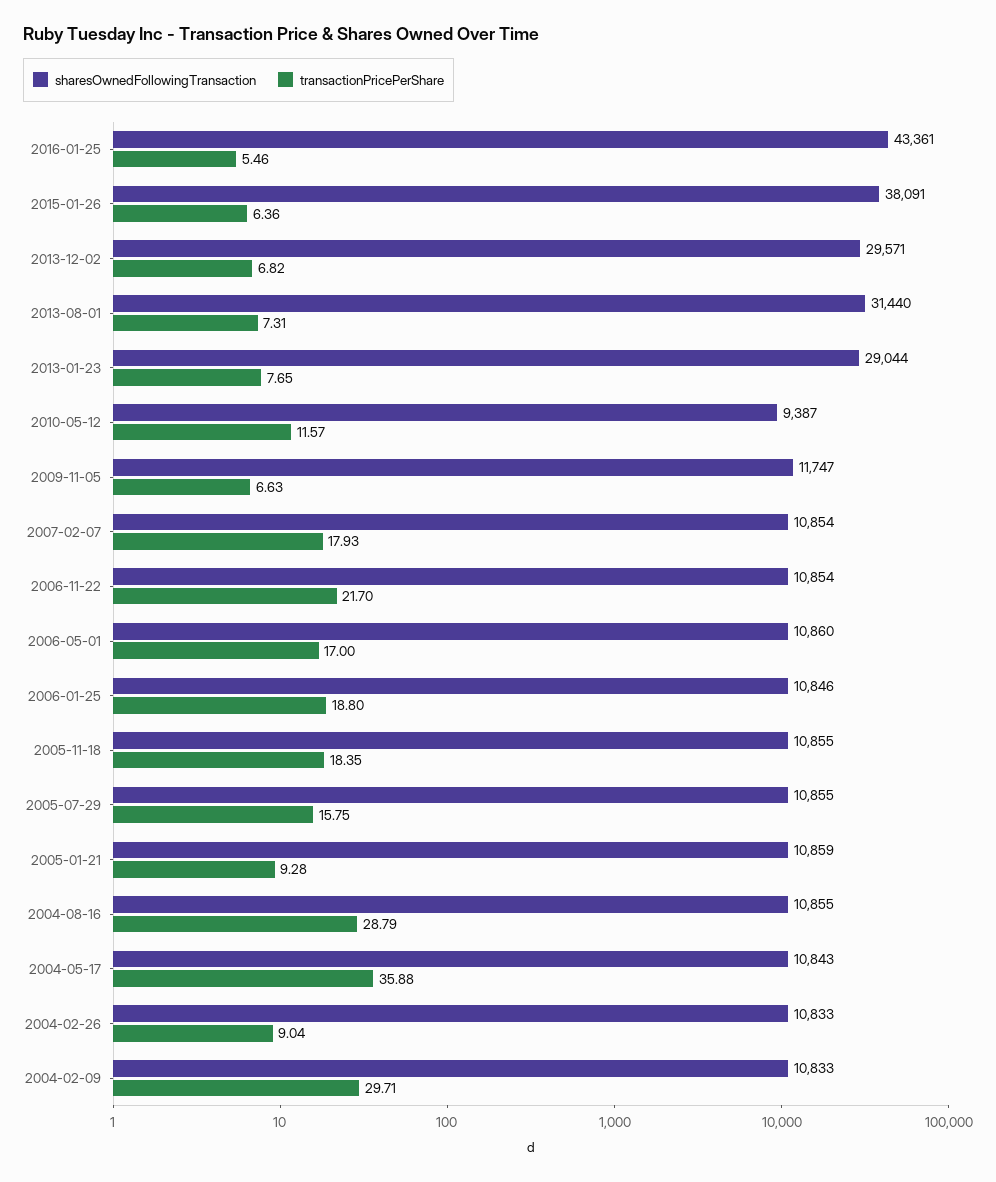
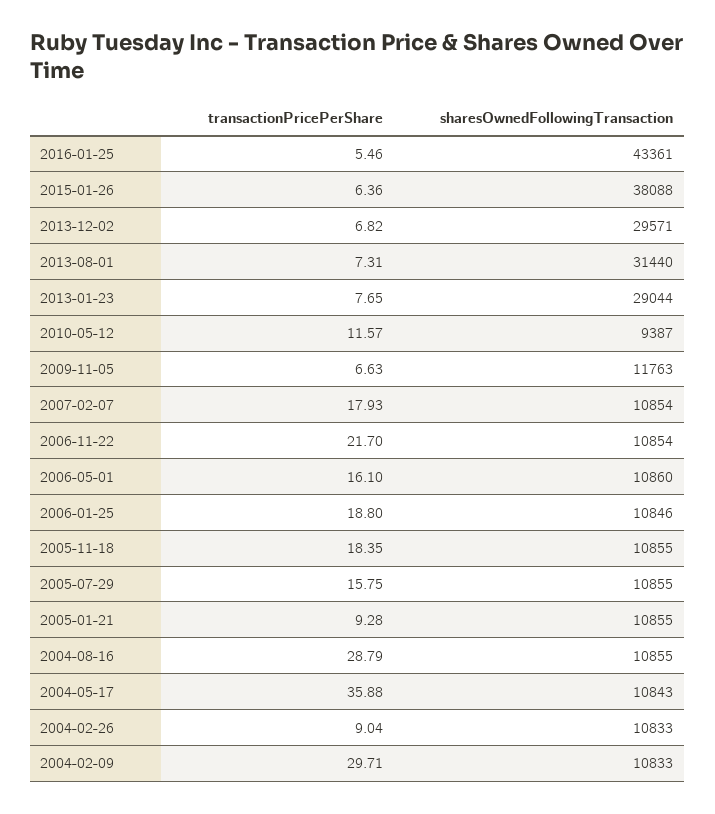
sharesOwnedFollowingTransaction, 2015-01-26: 38091 -> 38088
sharesOwnedFollowingTransaction, 2009-11-05: 11747 -> 11763
transactionPricePerShare, 2006-05-01: 17 -> 16.1
sharesOwnedFollowingTransaction, 2005-01-21: 10859 -> 10855

